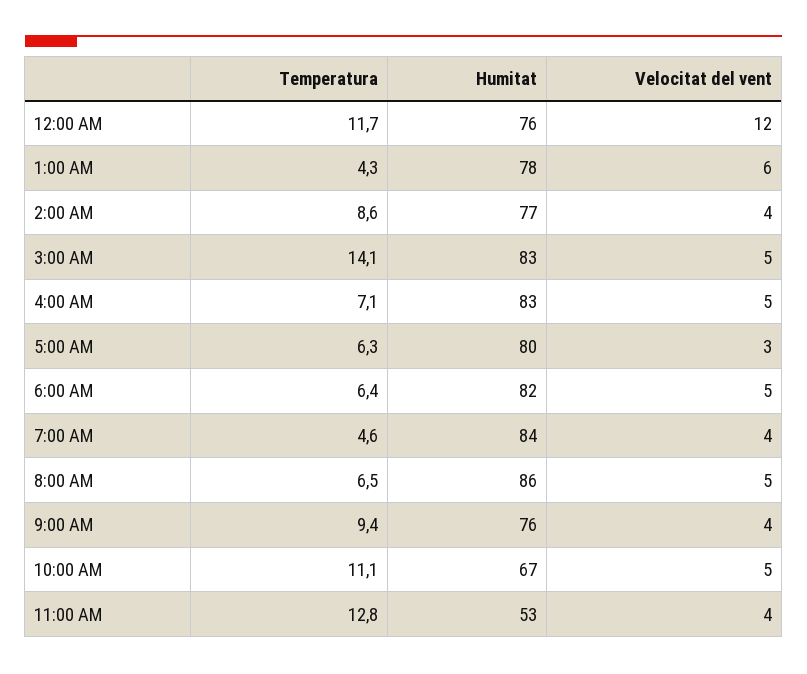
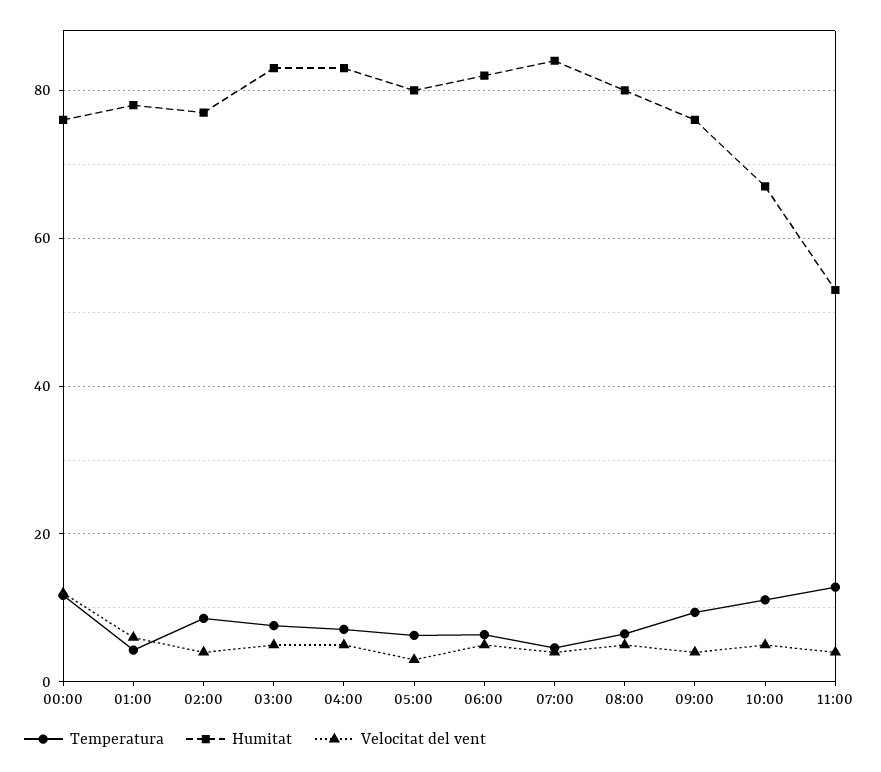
Temperatura, 3:00 AM: 14.1 -> 8
Humitat, 8:00 AM: 86 -> 80

